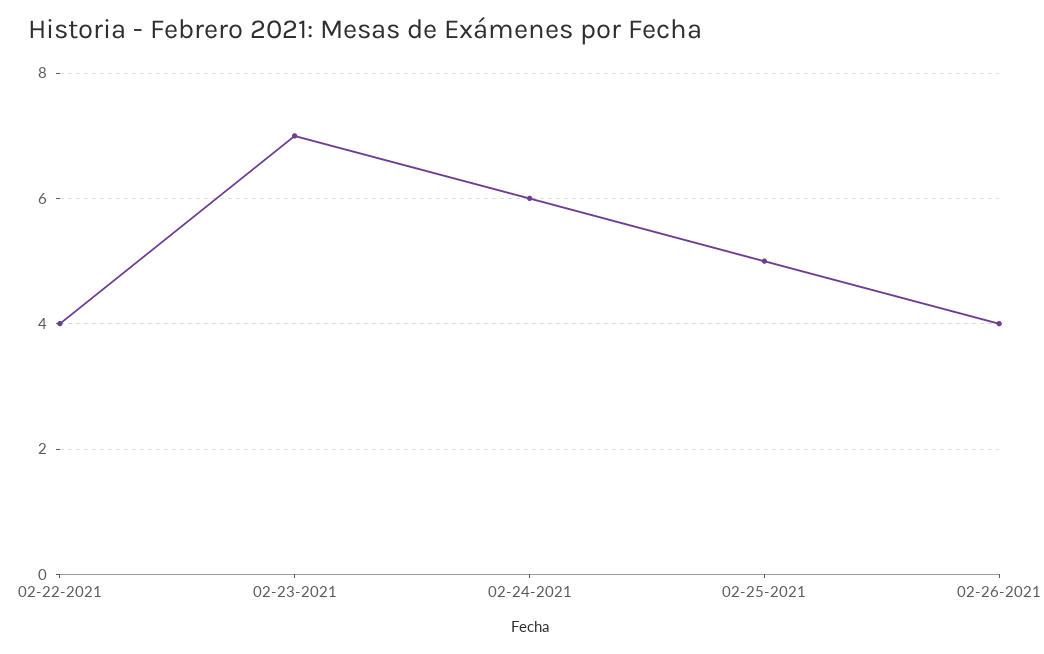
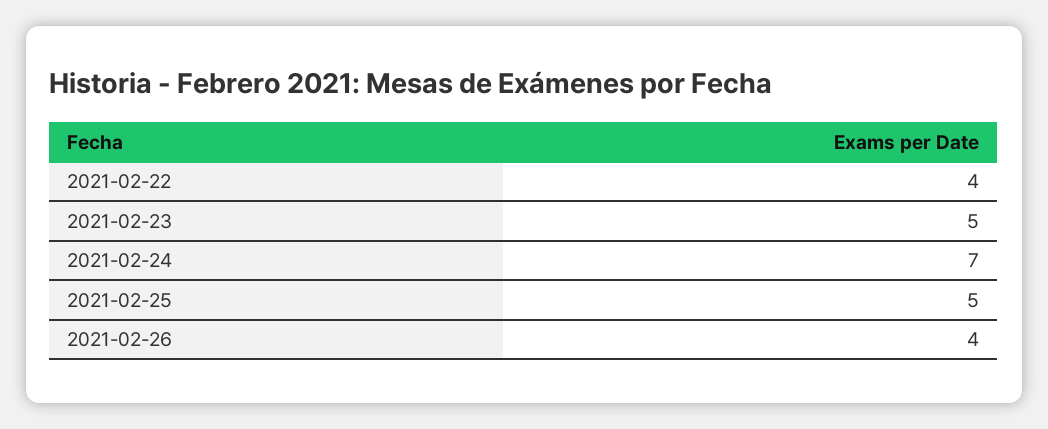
02-23-2021: 7 -> 5
02-24-2021: 6 -> 7

